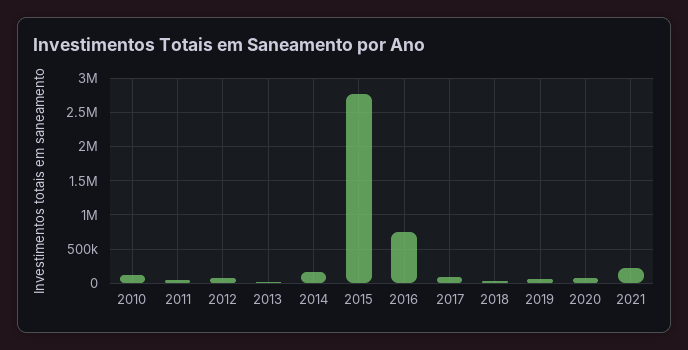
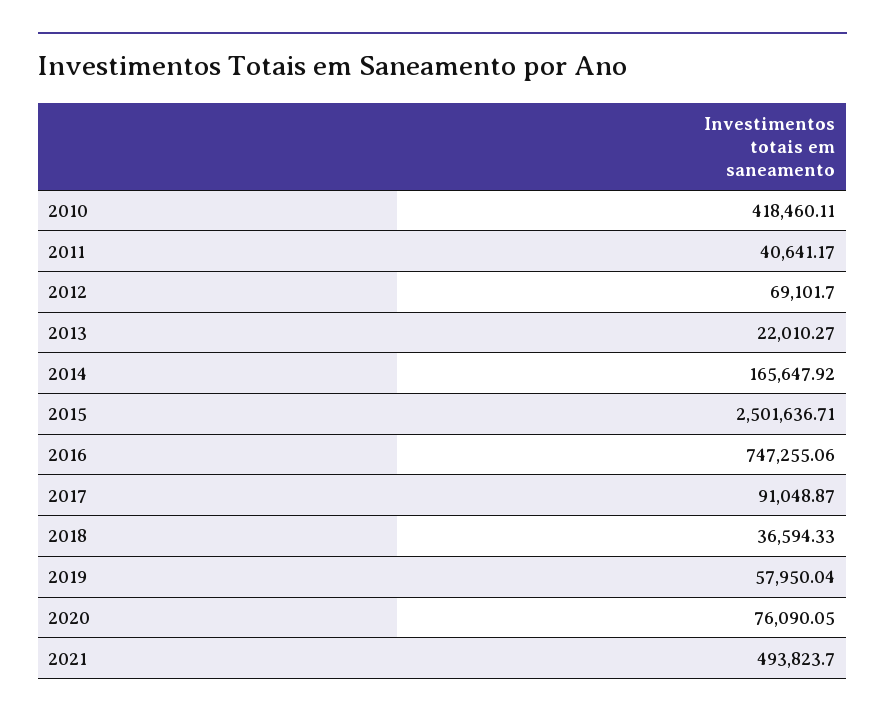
2010: 100000 -> 418460.11
2015: 2800000 -> 2501636.71
2021: 200000 -> 493823.7

